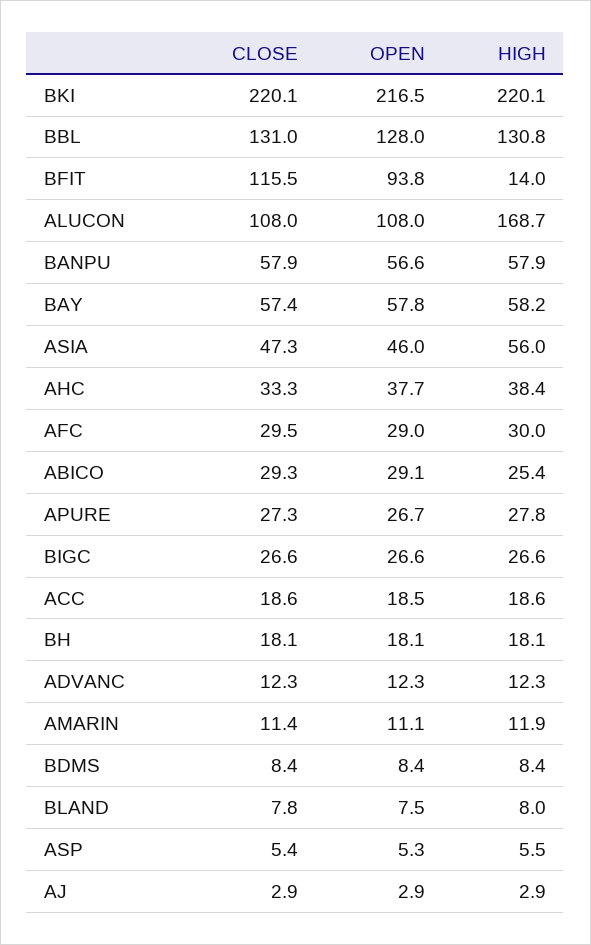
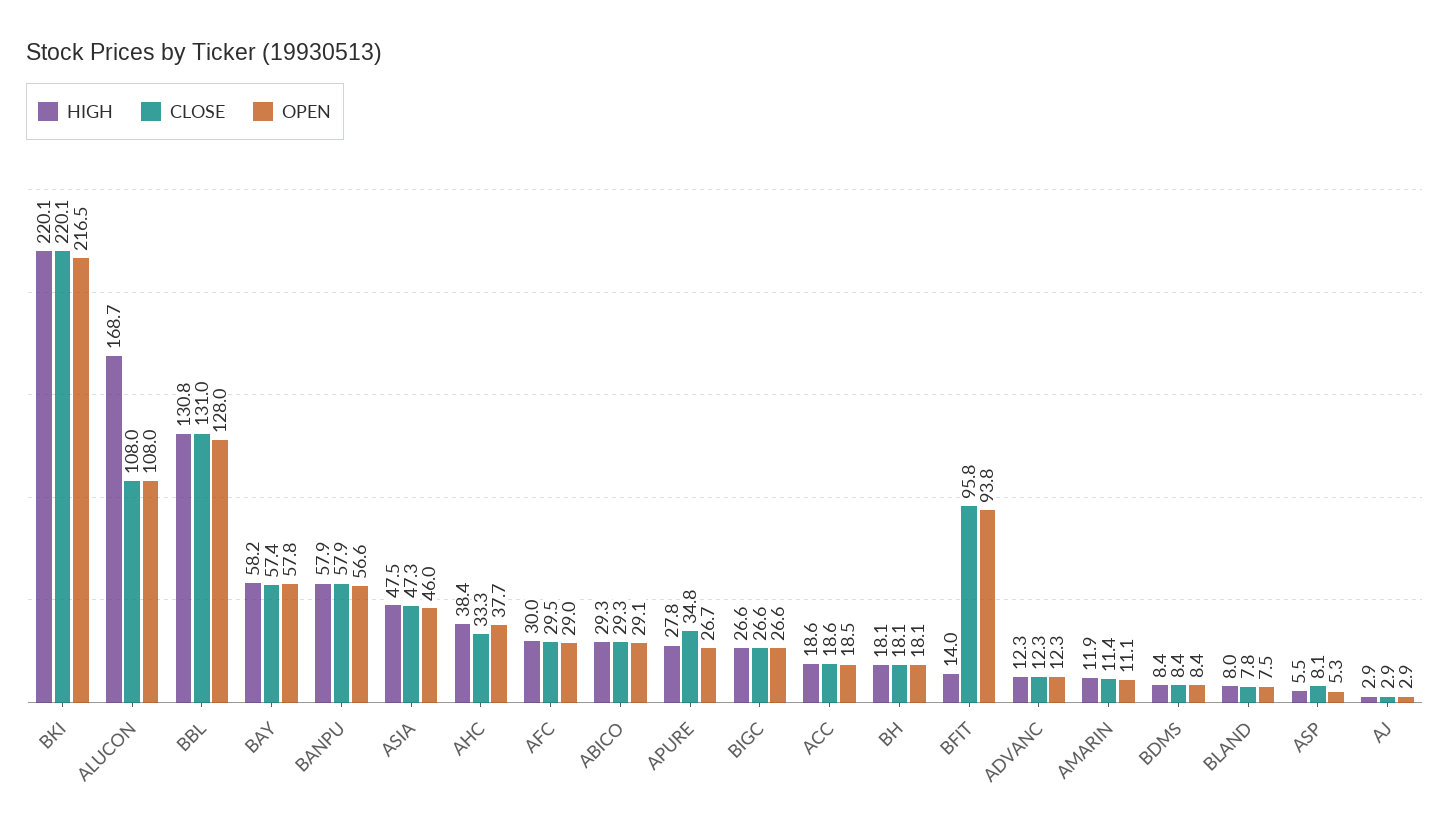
CLOSE, BFIT: 115.5 -> 95.8
HIGH, ASIA: 56 -> 47.5
HIGH, ABICO: 25.4 -> 29.3
CLOSE, APURE: 27.3 -> 34.8
CLOSE, ASP: 5.4 -> 8.1

